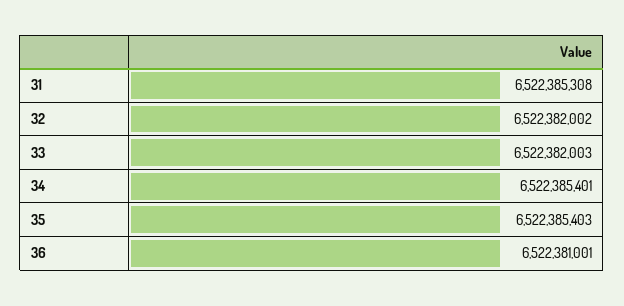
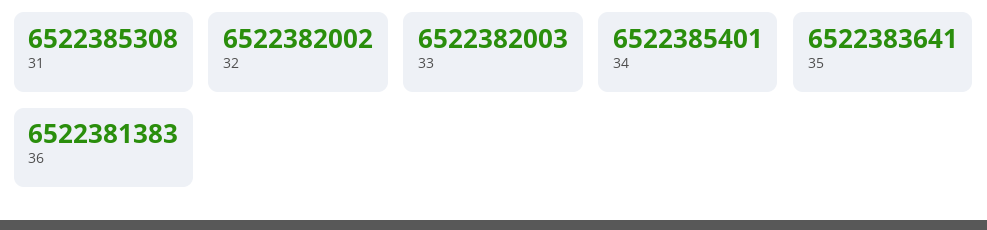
35: 6522385403 -> 6522383641
36: 6522381001 -> 6522381383

